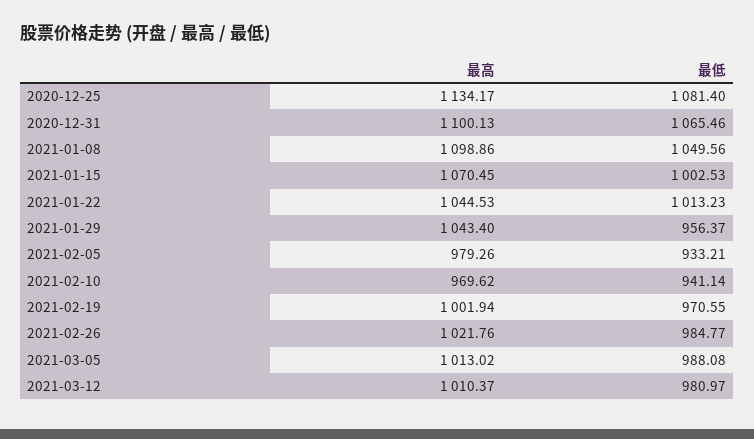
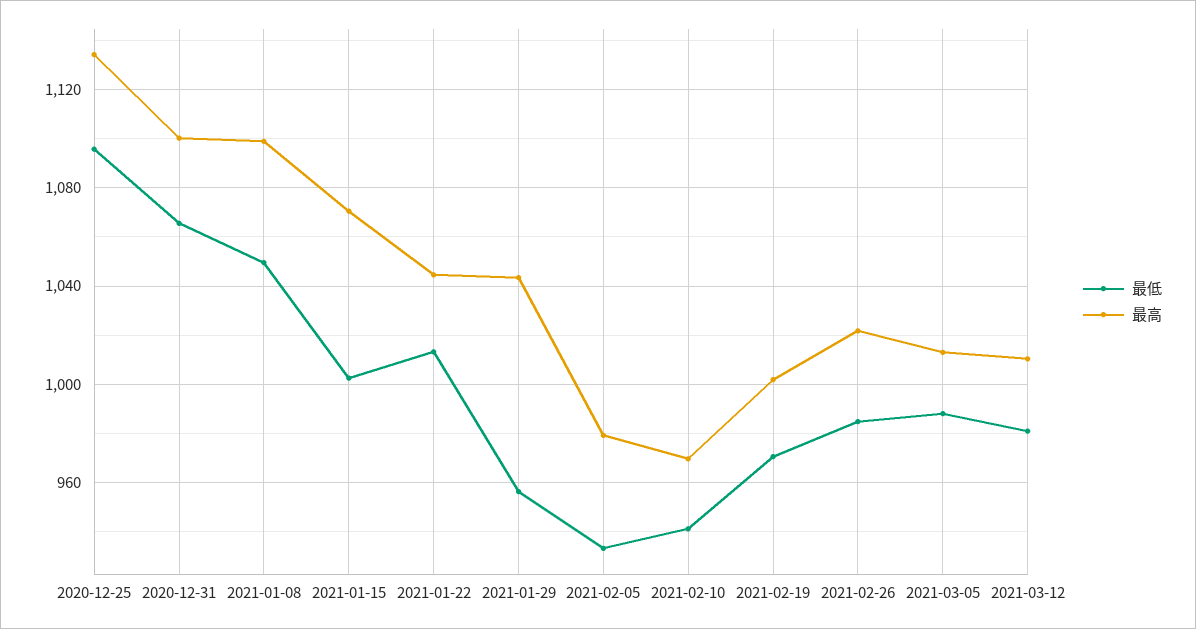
最低, 2020-12-25: 1081.4 -> 1095

